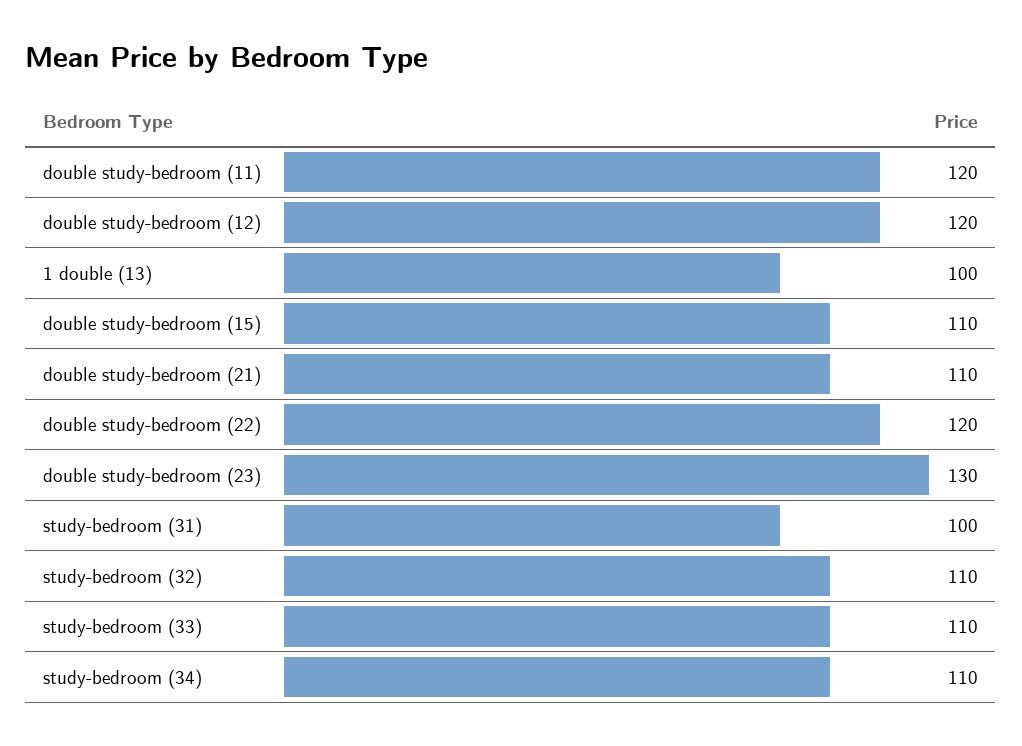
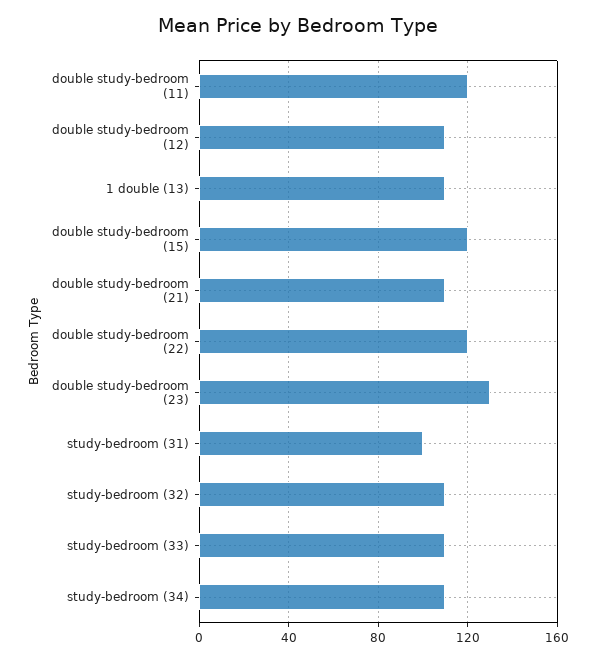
double study-bedroom (12): 120 -> 110
1 double (13): 100 -> 110
double study-bedroom (15): 110 -> 120

